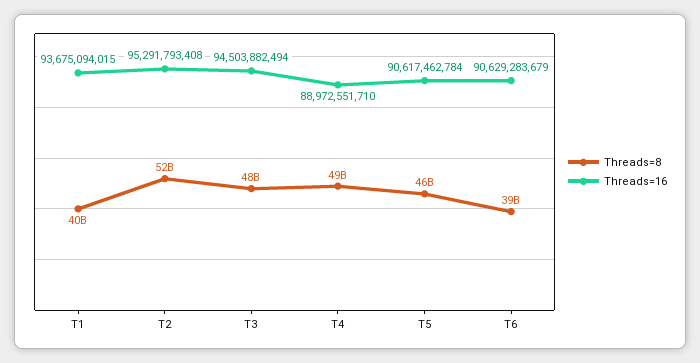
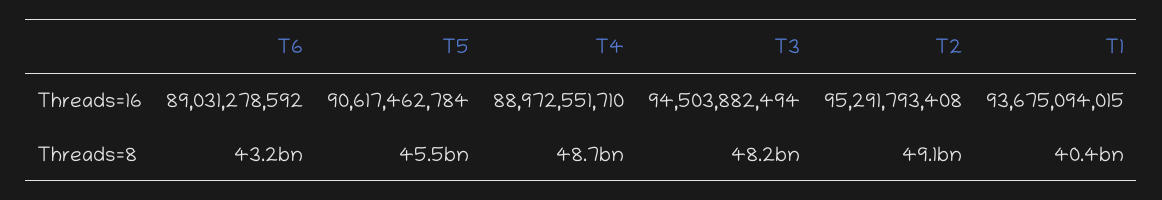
Threads=8, T2: 52000000000 -> 49100000000
Threads=8, T6: 39000000000 -> 43200000000
Threads=16, T6: 90629283679 -> 89031278592

